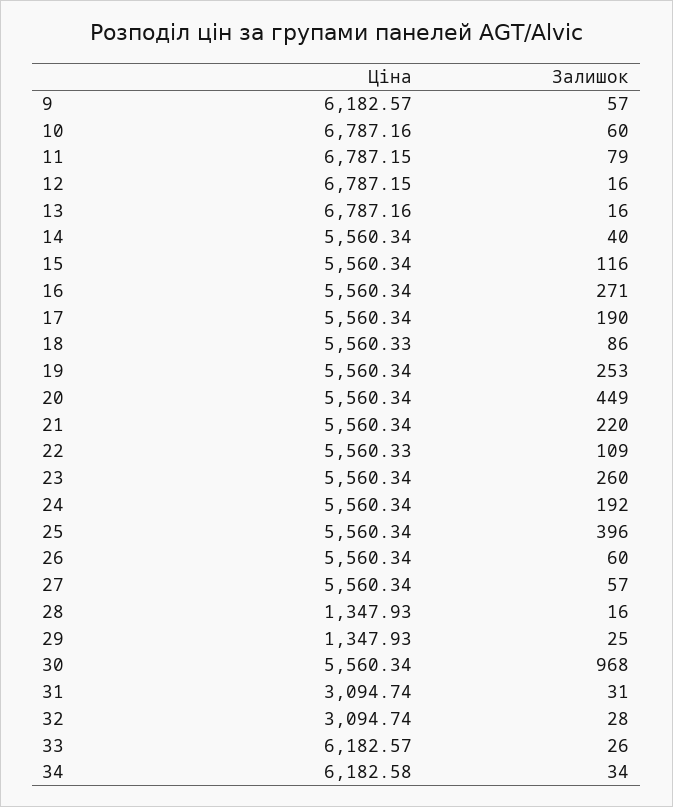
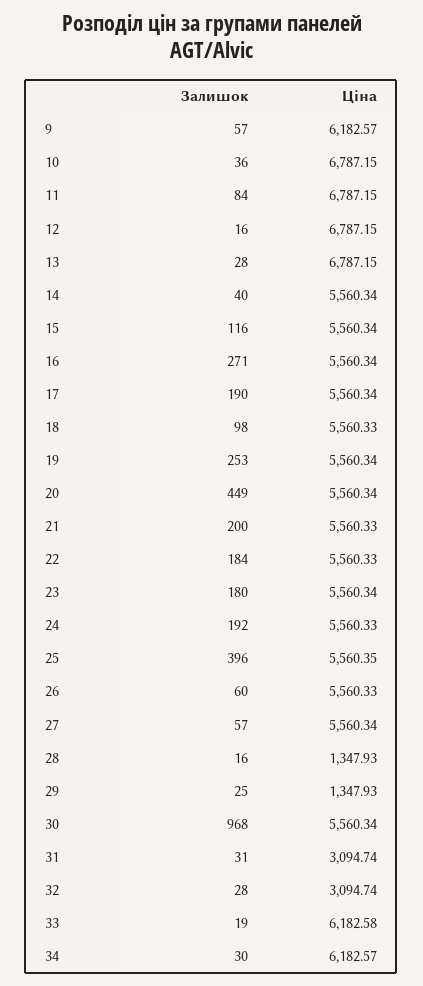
Ціна, 10: 6787.16 -> 6787.15
Залишок, 10: 60 -> 36
Залишок, 11: 79 -> 84
Ціна, 13: 6787.16 -> 6787.15
Залишок, 13: 16 -> 28
Залишок, 18: 86 -> 98
Ціна, 21: 5560.34 -> 5560.33
Залишок, 21: 220 -> 200
Залишок, 22: 109 -> 184
Залишок, 23: 260 -> 180
Ціна, 24: 5560.34 -> 5560.33
Ціна, 25: 5560.34 -> 5560.35
Ціна, 26: 5560.34 -> 5560.33
Ціна, 33: 6182.57 -> 6182.58
Залишок, 33: 26 -> 19
Ціна, 34: 6182.58 -> 6182.57
Залишок, 34: 34 -> 30

